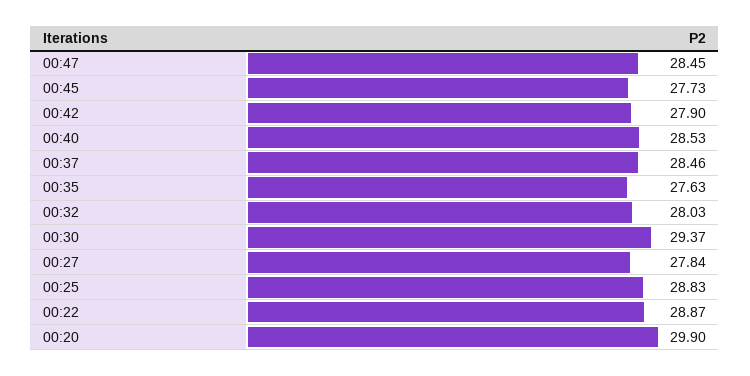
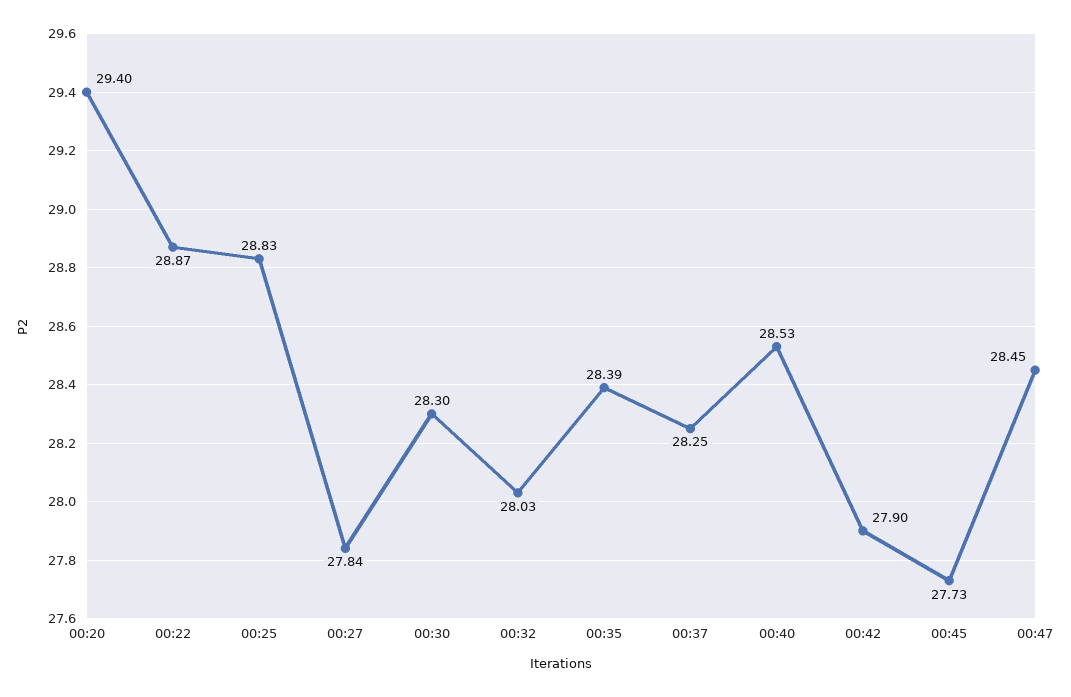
00:37: 28.46 -> 28.25
00:35: 27.63 -> 28.39
00:30: 29.37 -> 28.3
00:20: 29.9 -> 29.4

